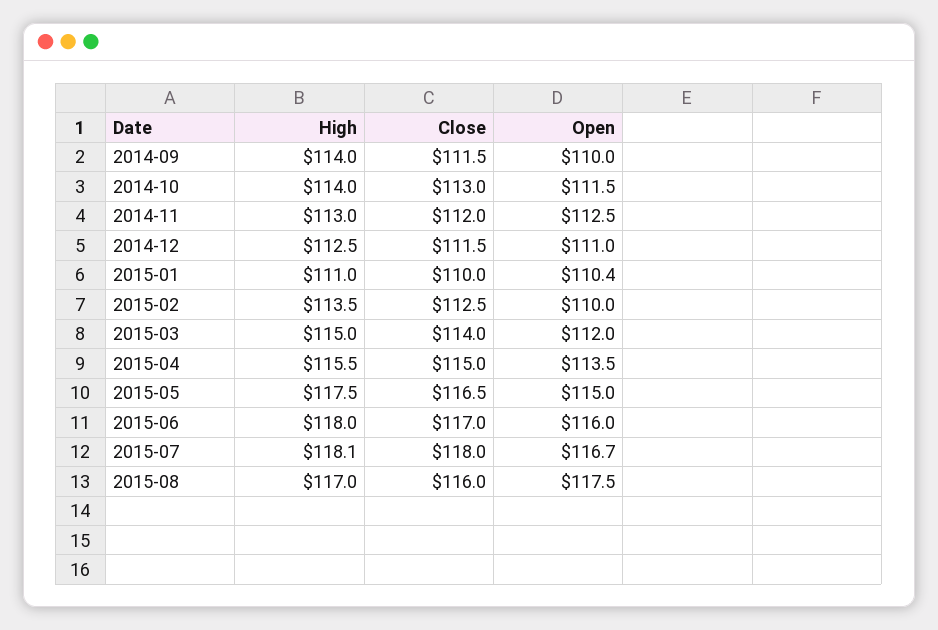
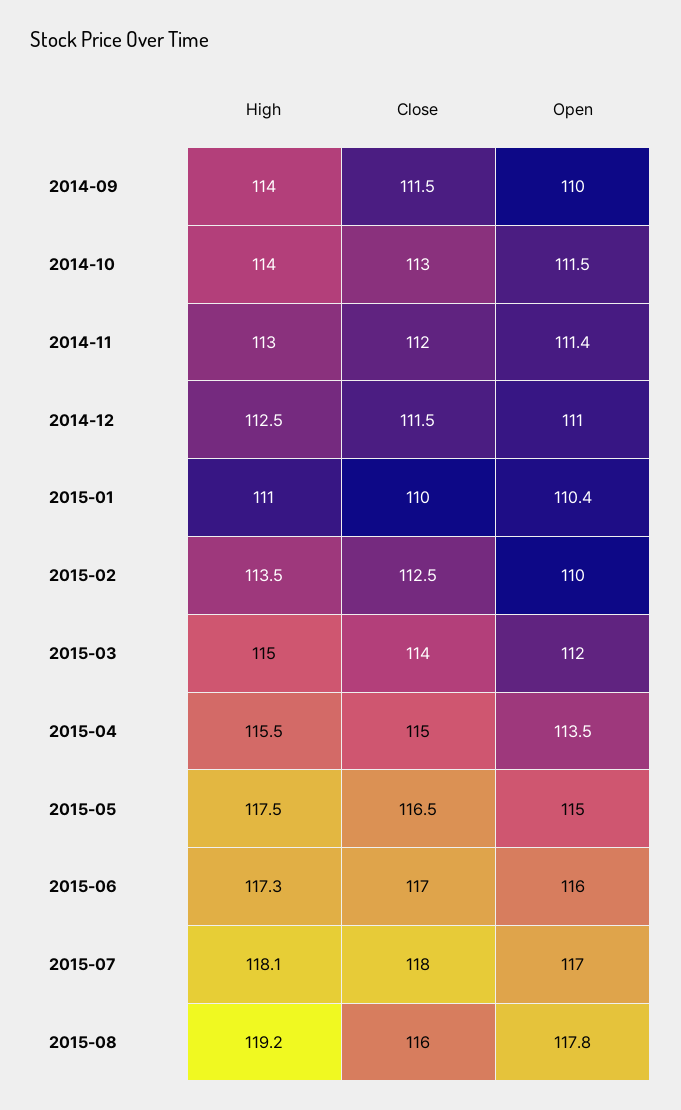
Open, 2014-11: 112.5 -> 111.4
High, 2015-06: 118 -> 117.3
Open, 2015-07: 116.7 -> 117
High, 2015-08: 117 -> 119.2
Open, 2015-08: 117.5 -> 117.8

